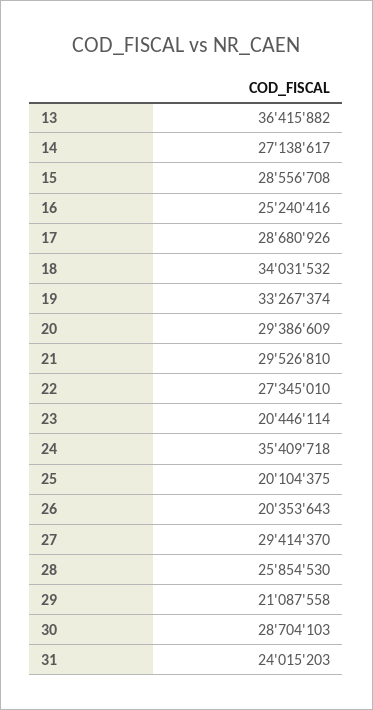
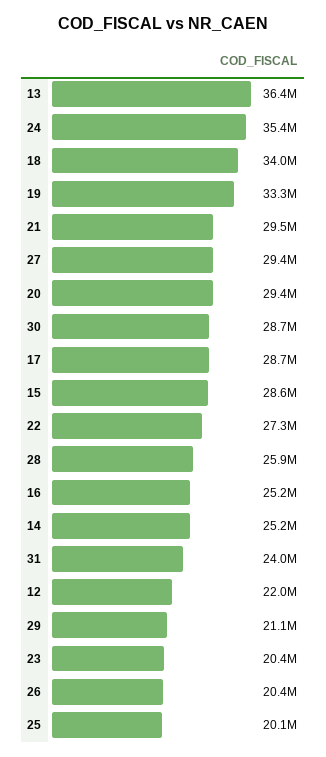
14: 27138617 -> 25200000
12: none -> 22000000

